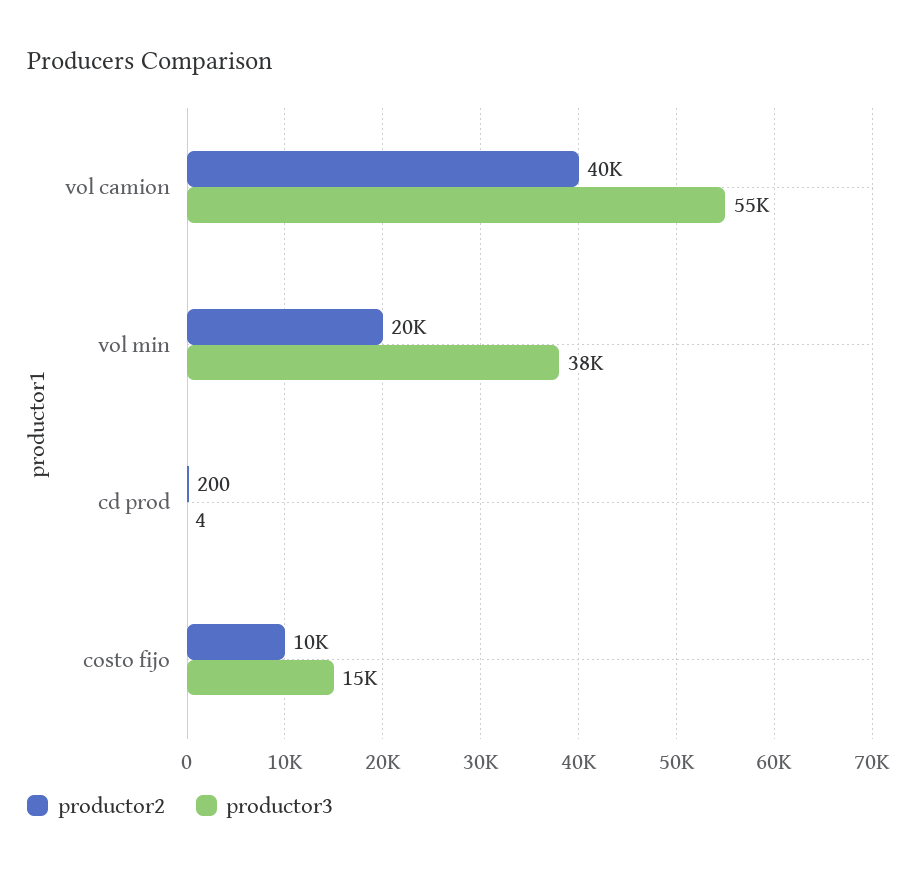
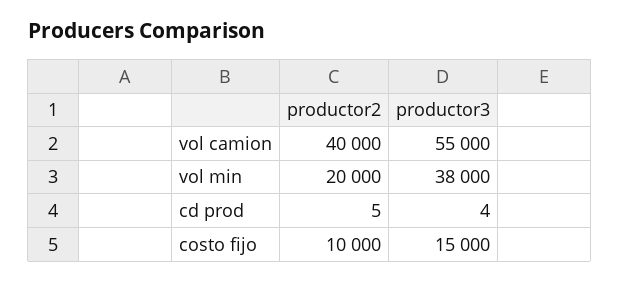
productor2, cd prod: 200 -> 5

